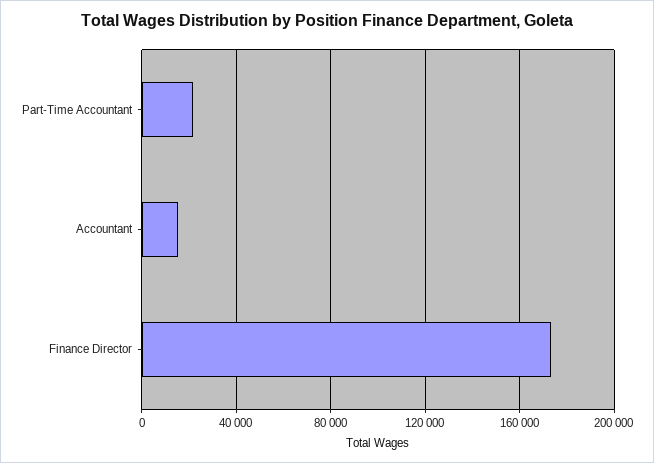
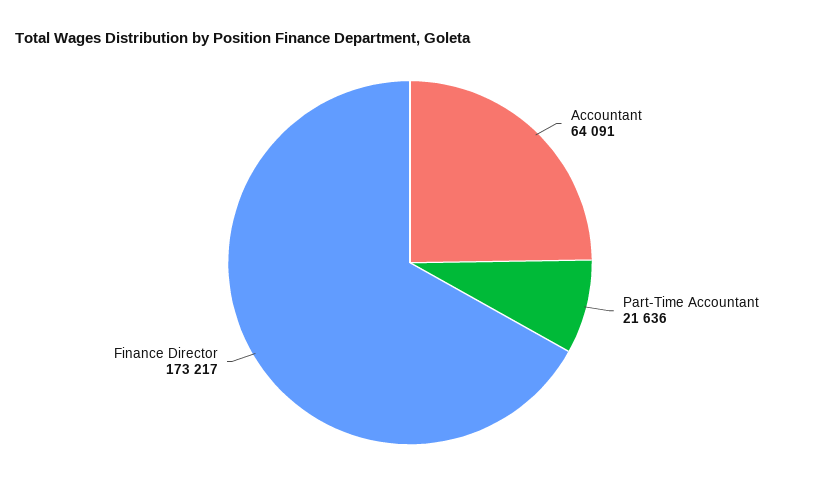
Accountant: 15000 -> 64091

